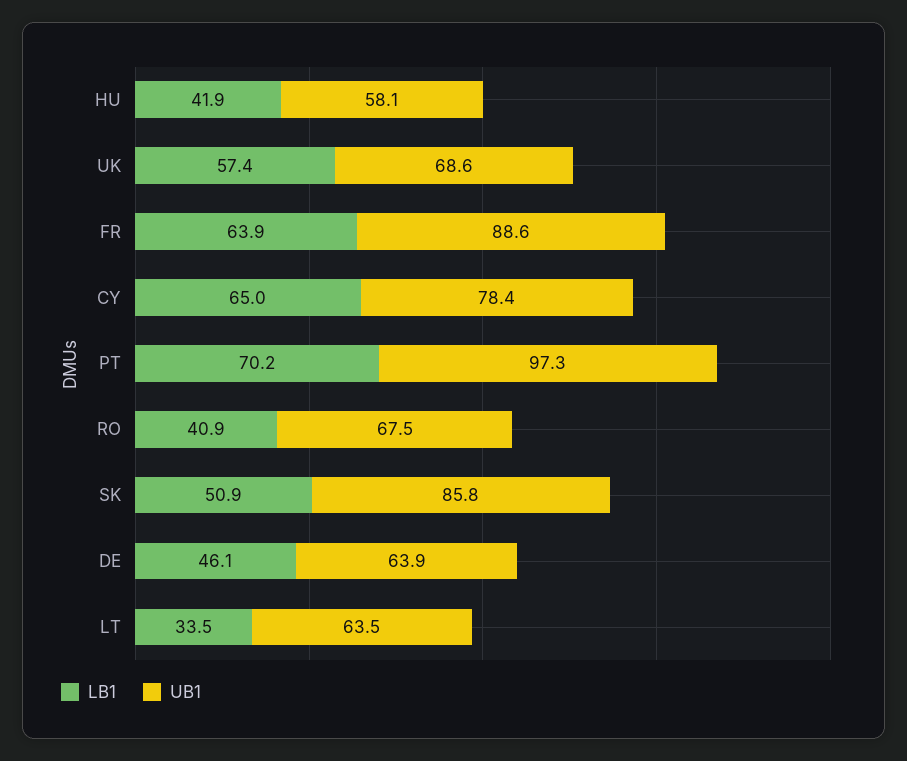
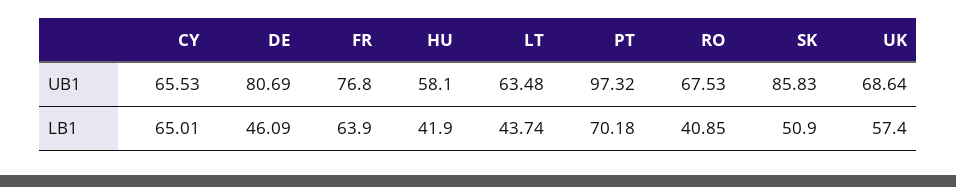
UB1, FR: 88.6 -> 76.8
UB1, CY: 78.4 -> 65.53
UB1, DE: 63.9 -> 80.69
LB1, LT: 33.5 -> 43.74

